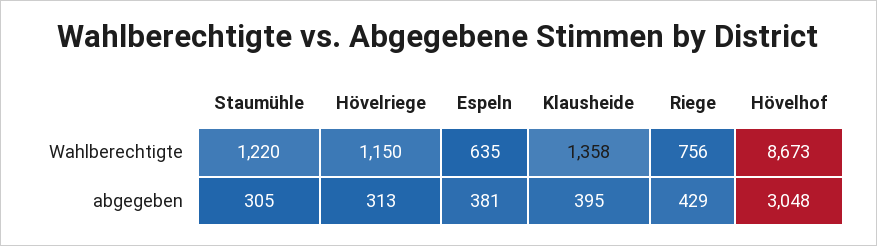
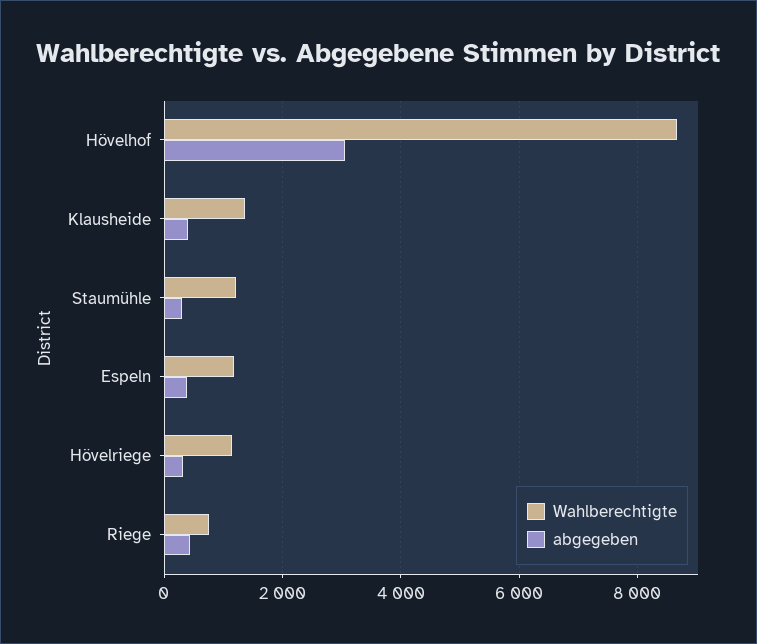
Wahlberechtigte, Espeln: 635 -> 1200

